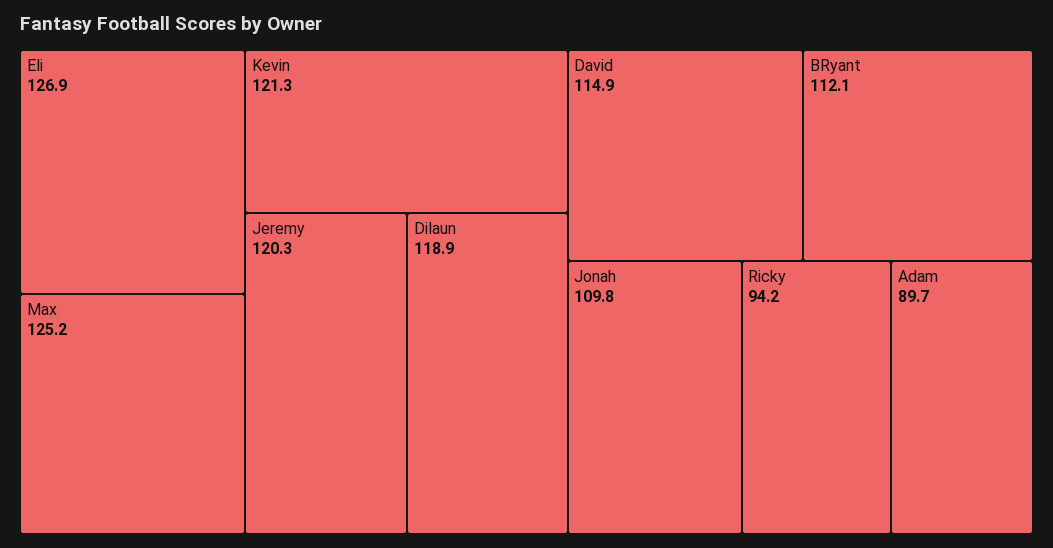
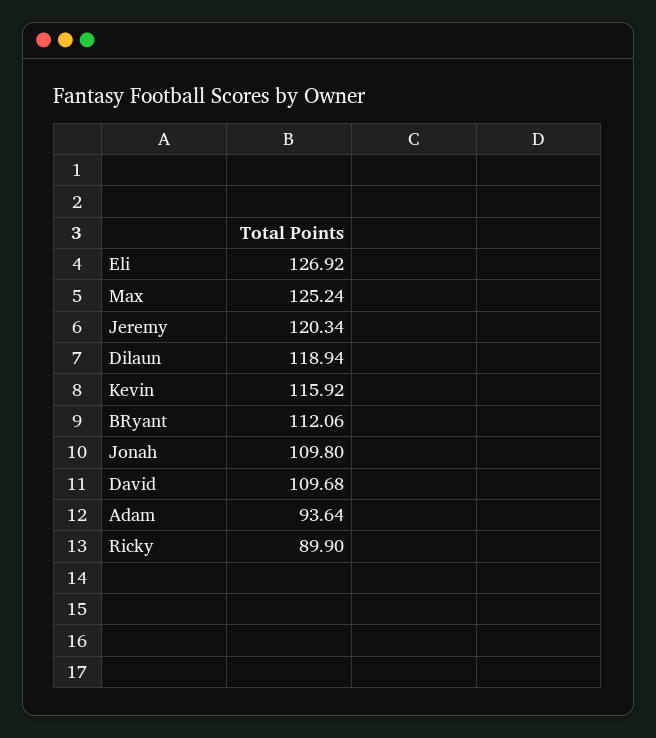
Kevin: 121.3 -> 115.92
David: 114.9 -> 109.68
Ricky: 94.2 -> 89.9
Adam: 89.7 -> 93.64

